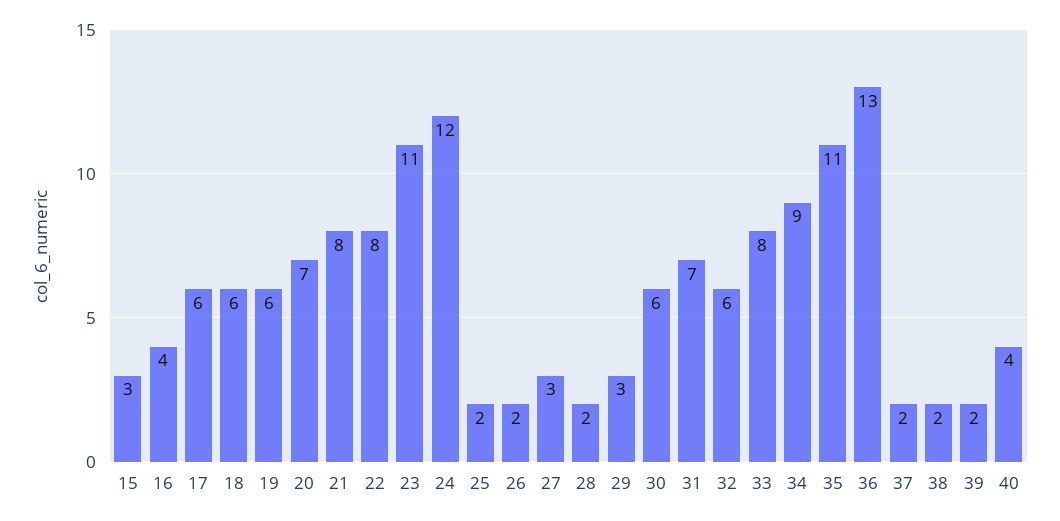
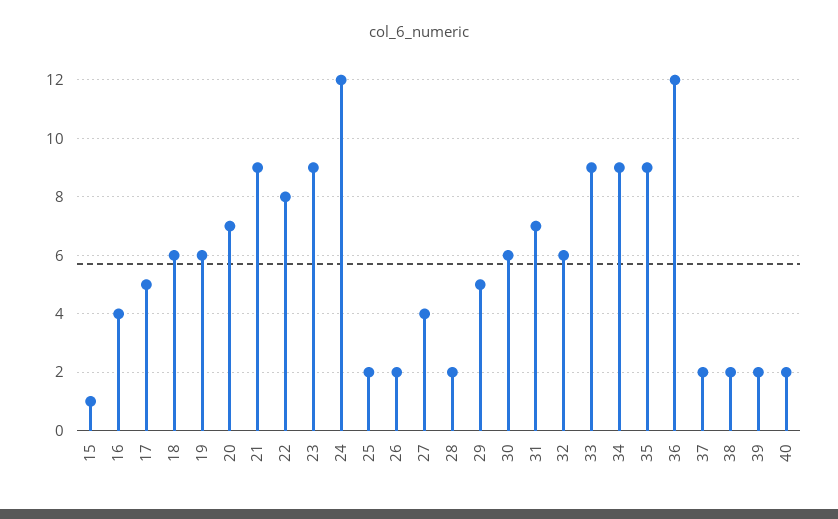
15: 3 -> 1
17: 6 -> 5
21: 8 -> 9
23: 11 -> 9
27: 3 -> 4
29: 3 -> 5
33: 8 -> 9
35: 11 -> 9
36: 13 -> 12
40: 4 -> 2

